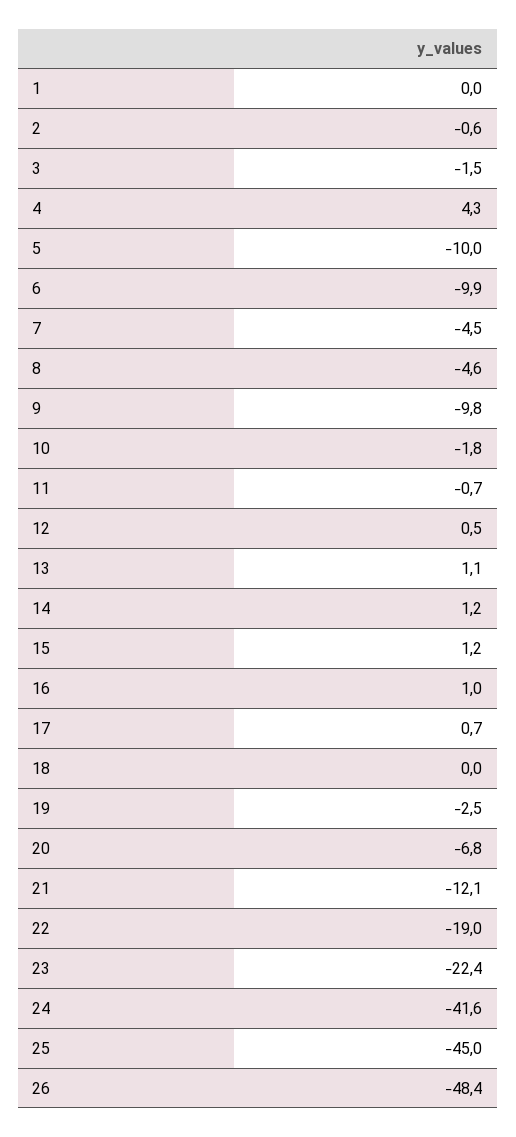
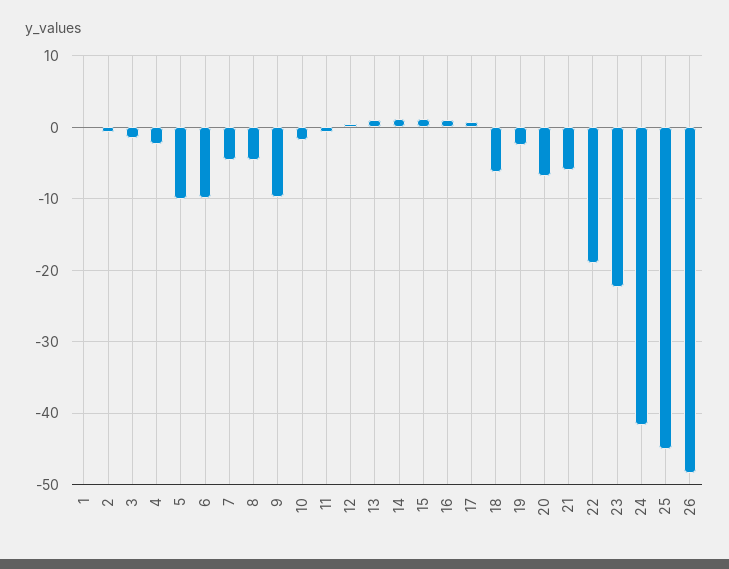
4: 4.3 -> -2
18: 0 -> -6
21: -12.1 -> -6

